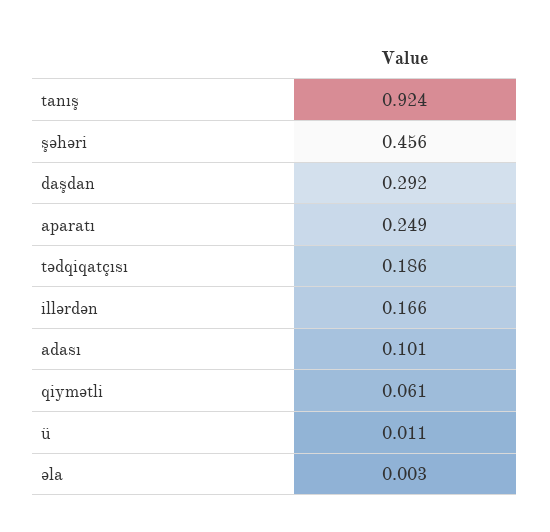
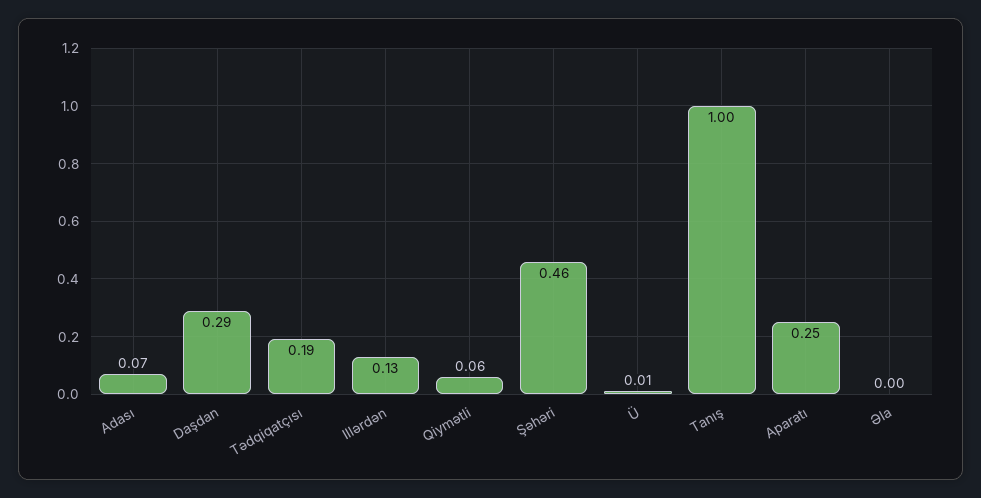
tanış: 0.924 -> 1
illərdən: 0.166 -> 0.13
adası: 0.101 -> 0.07

